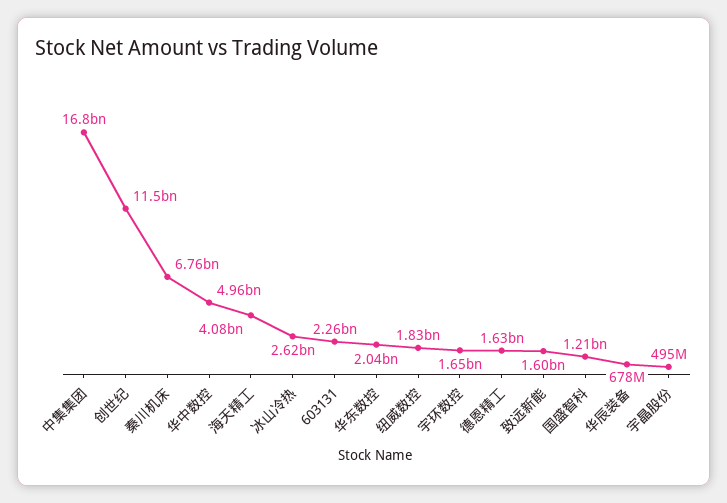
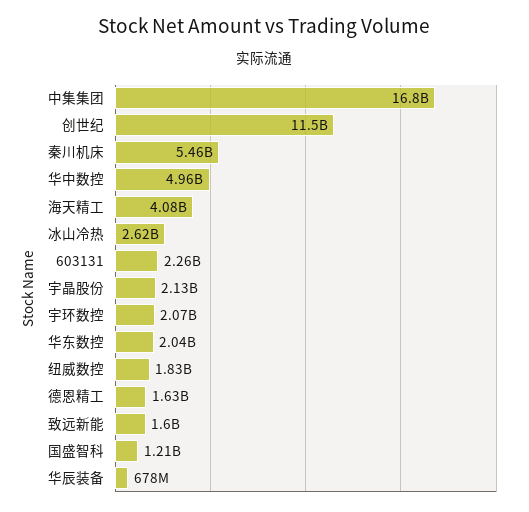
秦川机床: 6760000000 -> 5460000000
宇环数控: 1650000000 -> 2070000000
宇晶股份: 495000000 -> 2130000000

